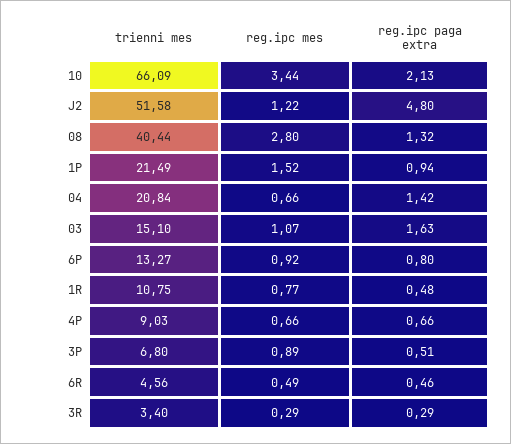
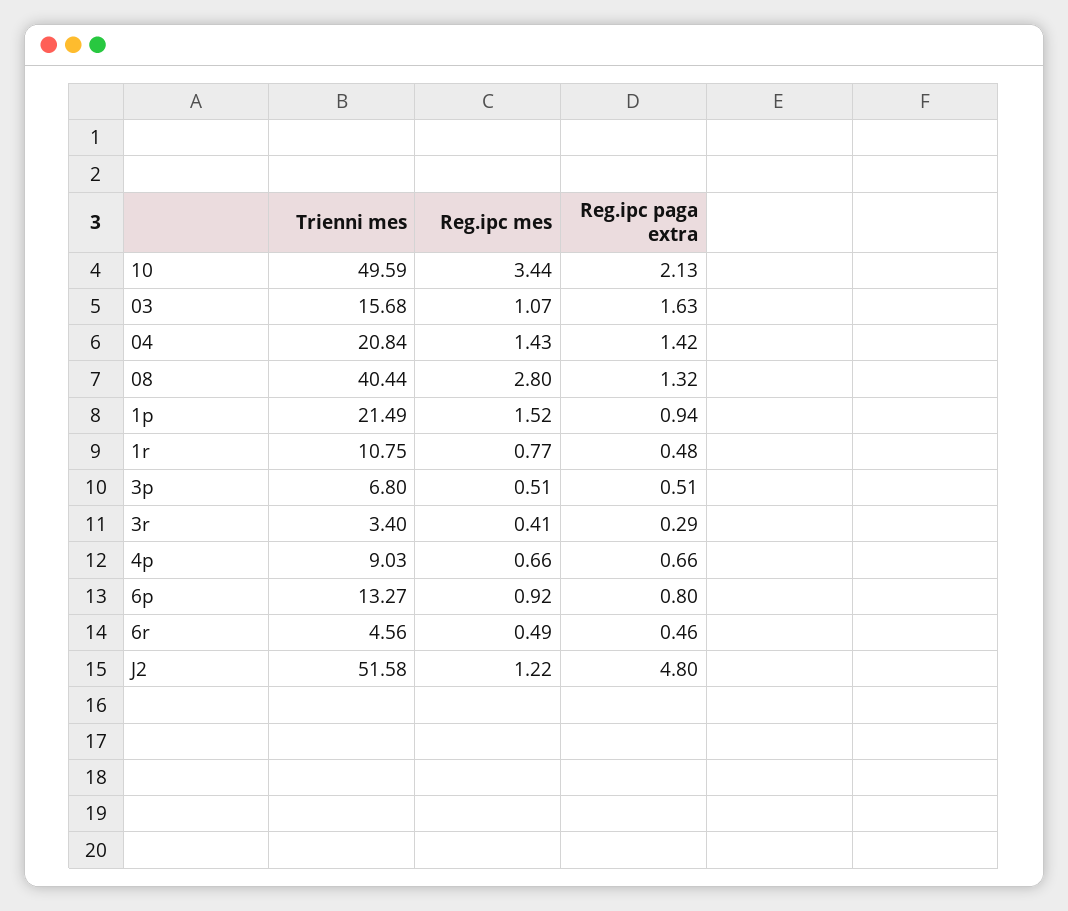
trienni mes, 10: 66.09 -> 49.59
reg.ipc mes, 04: 0.66 -> 1.43
trienni mes, 03: 15.1 -> 15.68
reg.ipc mes, 3P: 0.89 -> 0.51
reg.ipc mes, 3R: 0.29 -> 0.41

